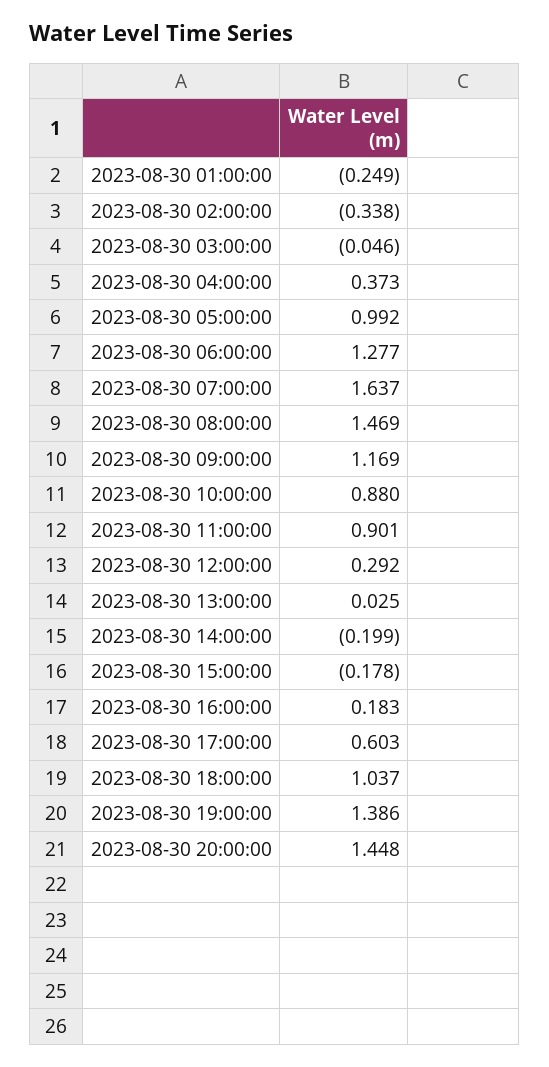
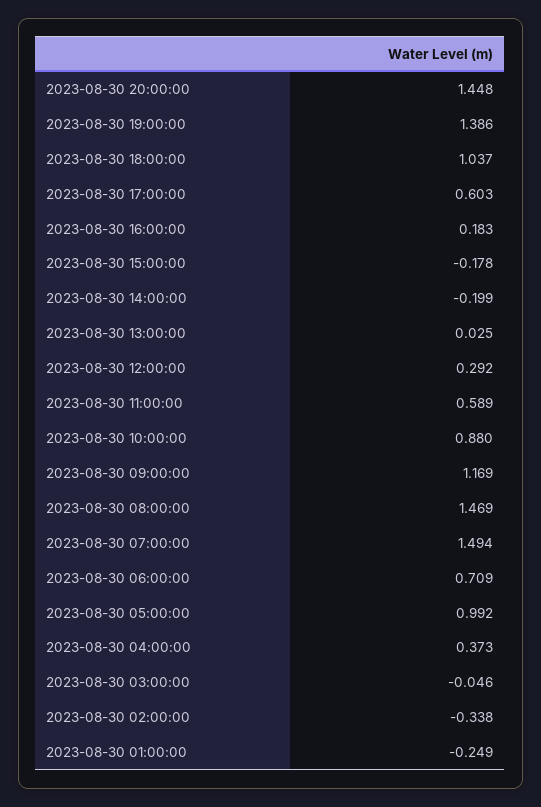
2023-08-30 06:00:00: 1.277 -> 0.709
2023-08-30 07:00:00: 1.637 -> 1.494
2023-08-30 11:00:00: 0.901 -> 0.589

